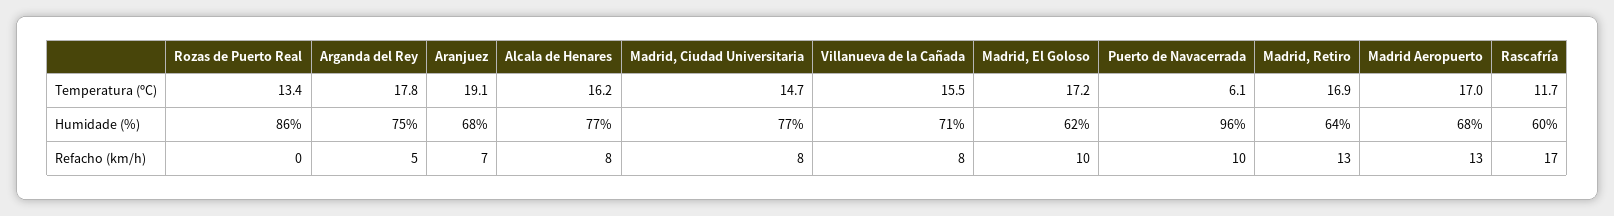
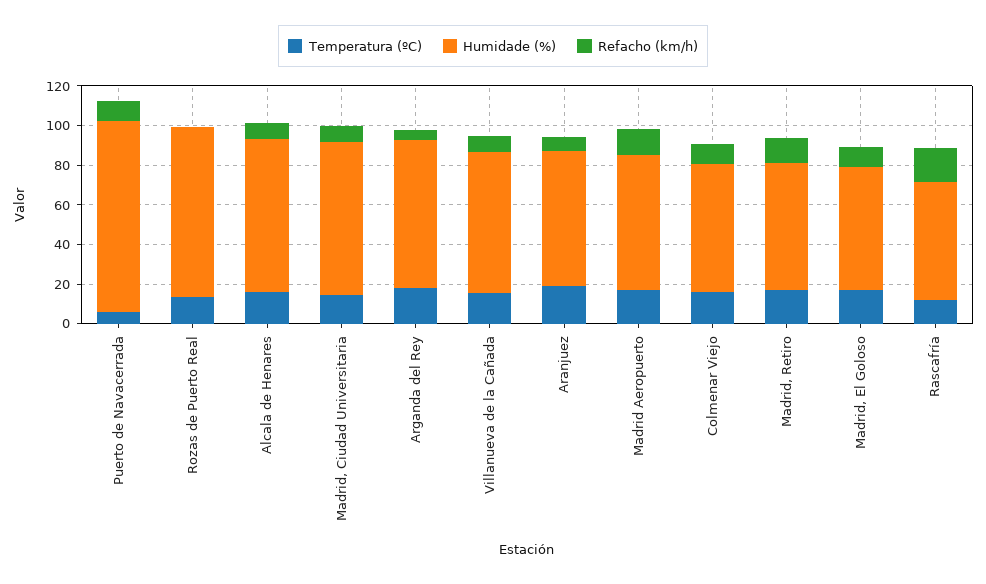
Temperatura (ºC), Colmenar Viejo: none -> 15
Humidade (%), Colmenar Viejo: none -> 65
Refacho (km/h), Colmenar Viejo: none -> 10

